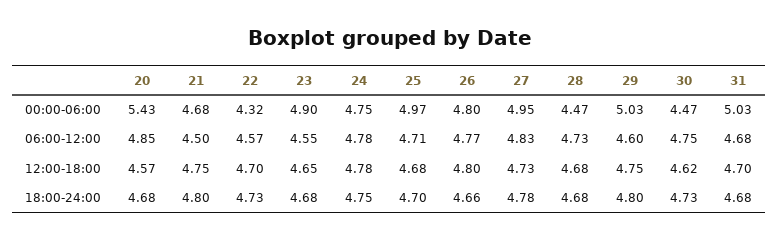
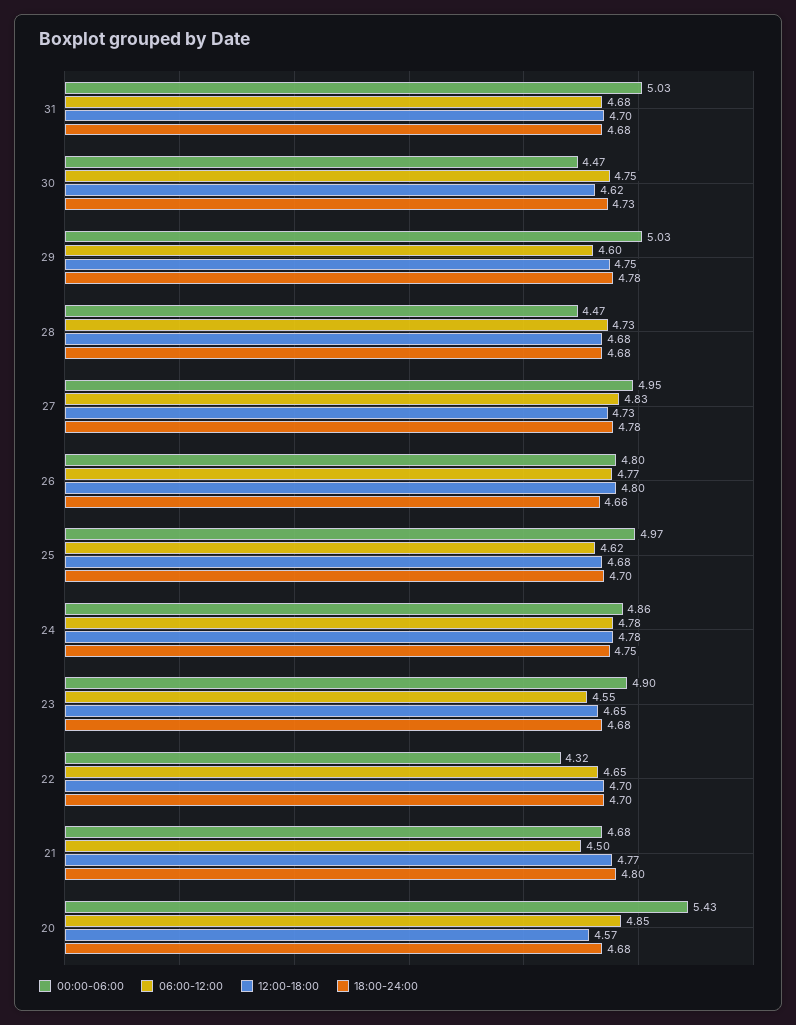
00:00-06:00, 24: 4.75 -> 4.86
06:00-12:00, 22: 4.57 -> 4.65
06:00-12:00, 25: 4.71 -> 4.62
12:00-18:00, 21: 4.75 -> 4.77
18:00-24:00, 22: 4.73 -> 4.7
18:00-24:00, 29: 4.8 -> 4.78

